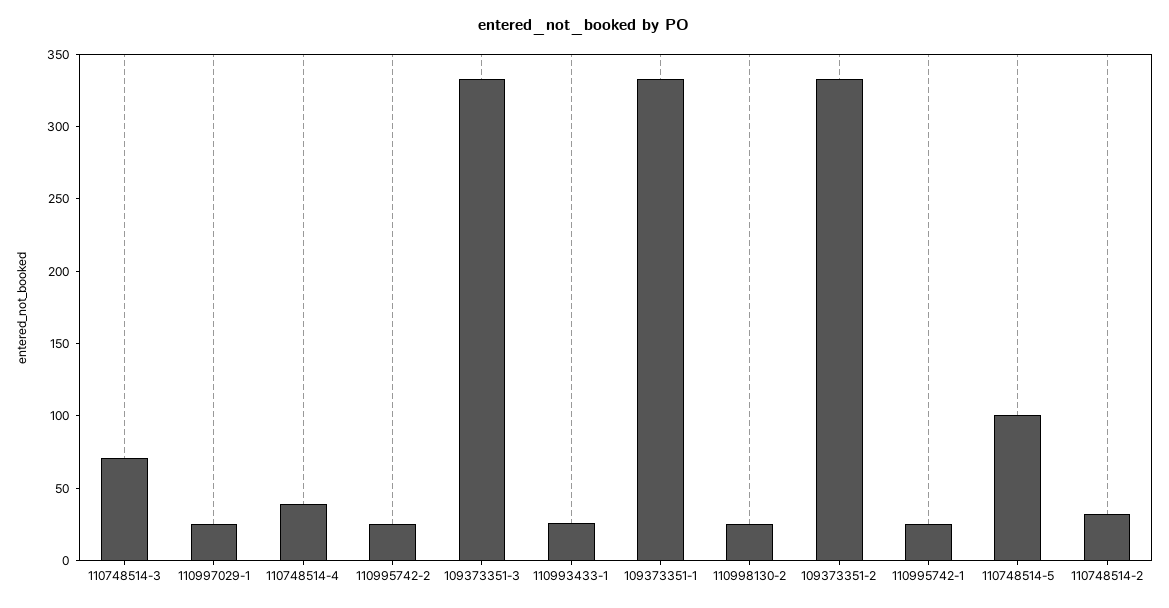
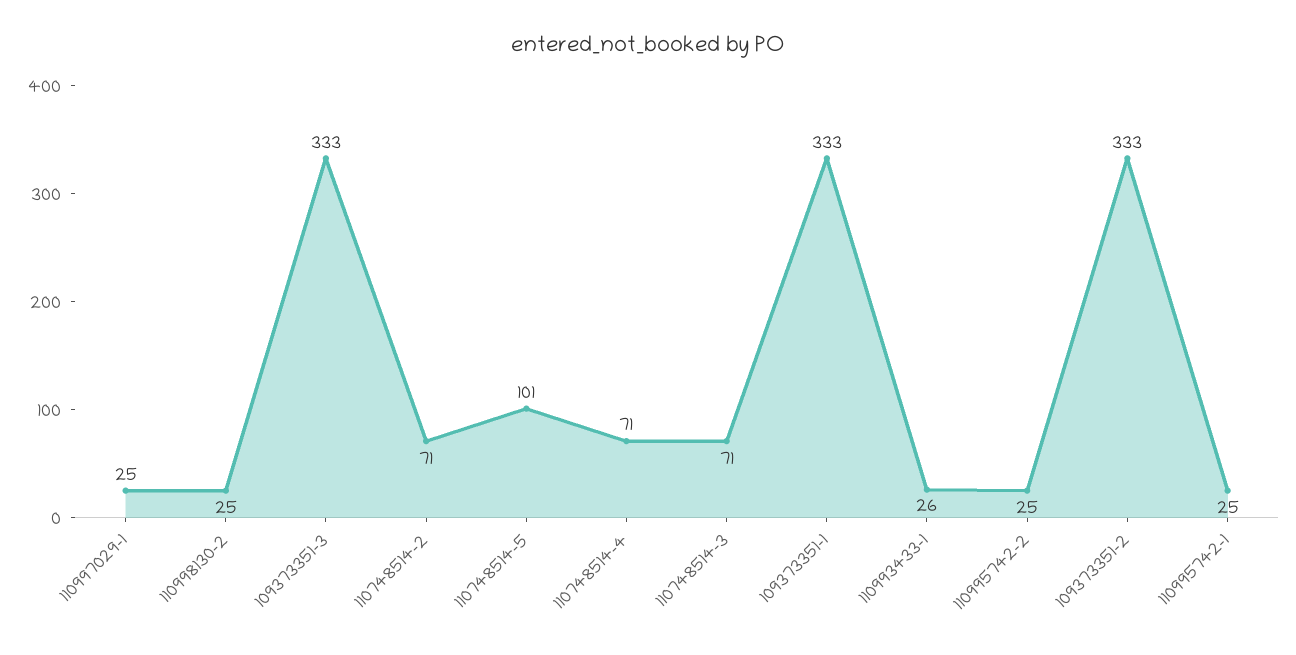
110748514-4: 40 -> 71
110748514-2: 30 -> 71

